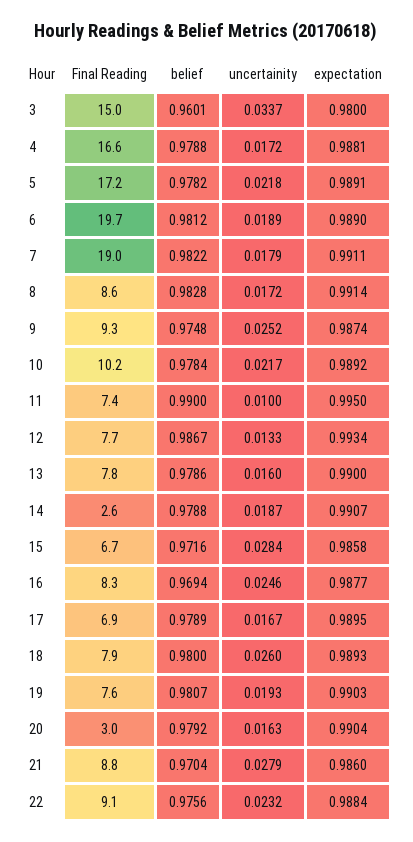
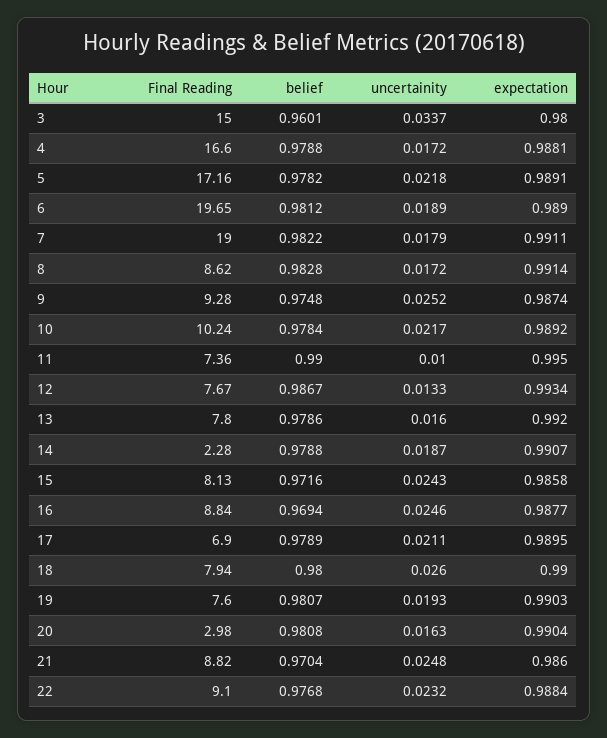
expectation, 13: 0.99 -> 0.992
Final Reading, 14: 2.6 -> 2.28
Final Reading, 15: 6.7 -> 8.13
uncertainity, 15: 0.0284 -> 0.0243
Final Reading, 16: 8.3 -> 8.84
uncertainity, 17: 0.0167 -> 0.0211
expectation, 18: 0.9893 -> 0.99
belief, 20: 0.9792 -> 0.9808
uncertainity, 21: 0.0279 -> 0.0248
belief, 22: 0.9756 -> 0.9768

